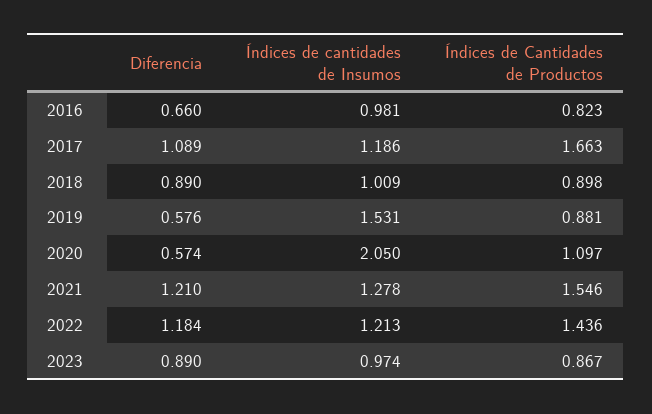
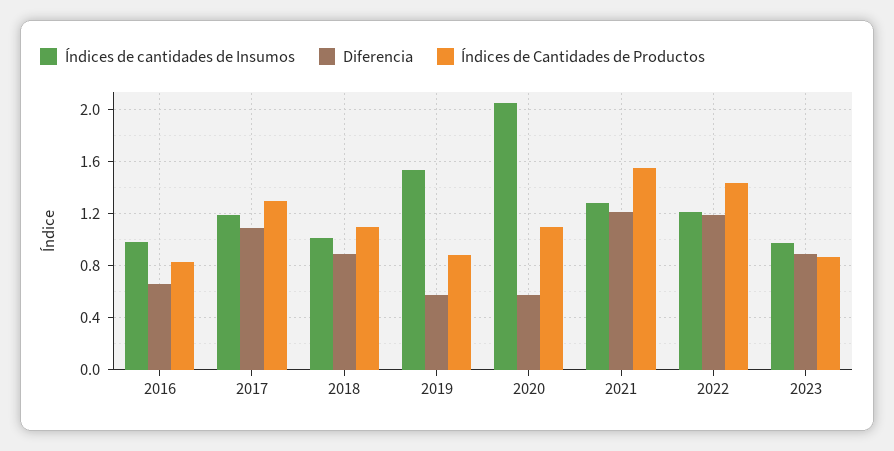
Índices de Cantidades de Productos, 2017: 1.663 -> 1.3
Índices de Cantidades de Productos, 2018: 0.898 -> 1.1

